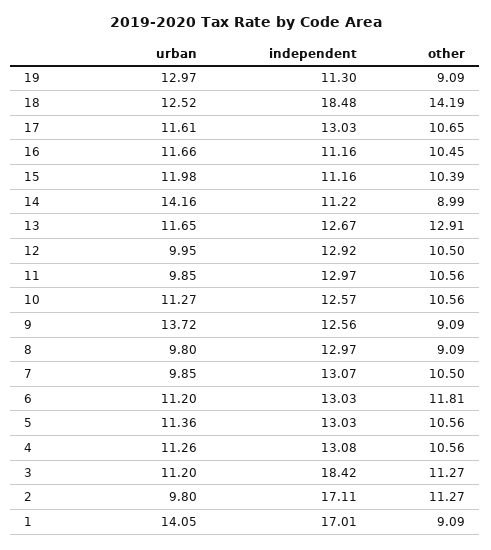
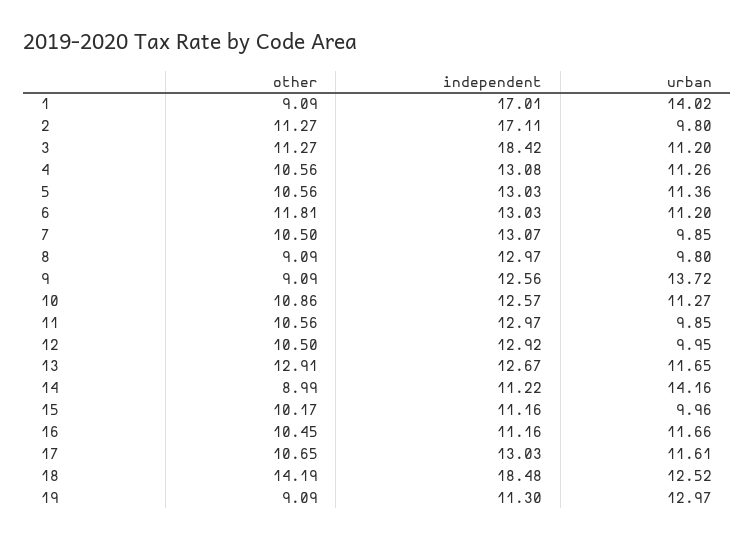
urban, 15: 11.98 -> 9.96
other, 15: 10.39 -> 10.17
other, 10: 10.56 -> 10.86
urban, 1: 14.05 -> 14.02

